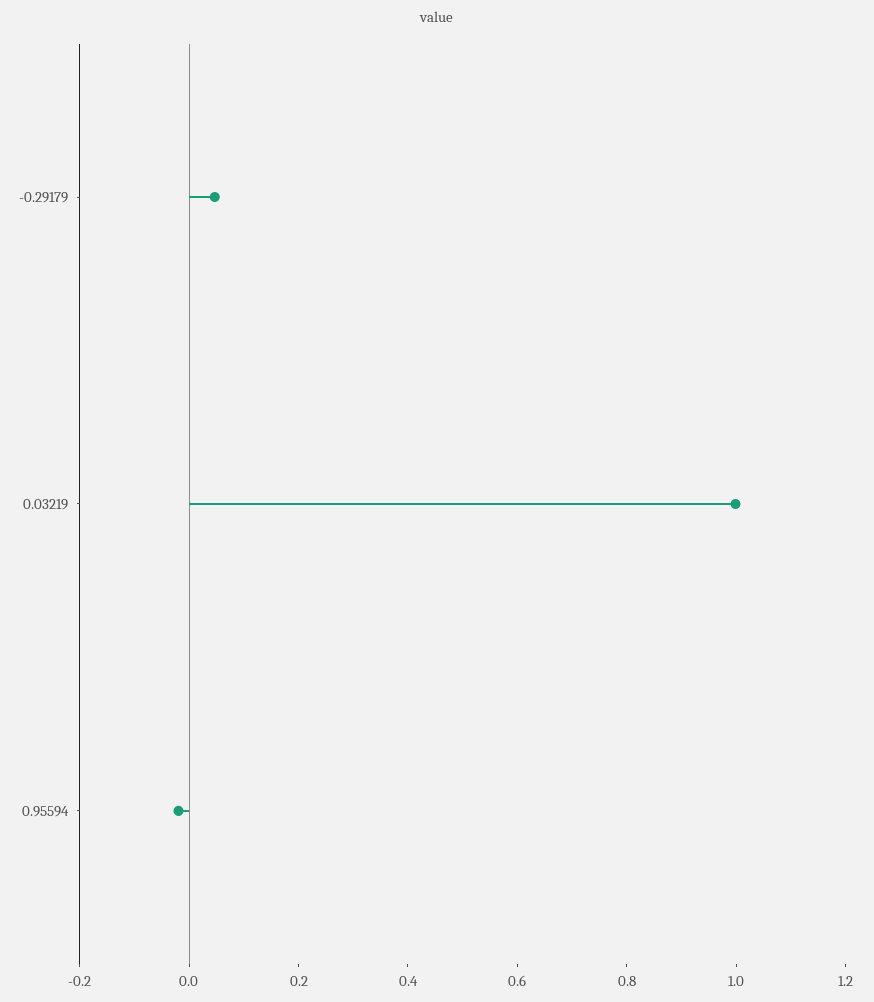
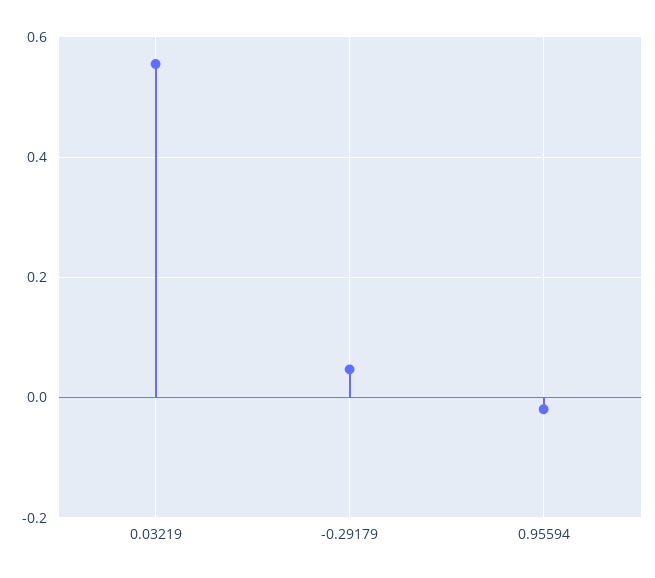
0.03219: 1 -> 0.56

